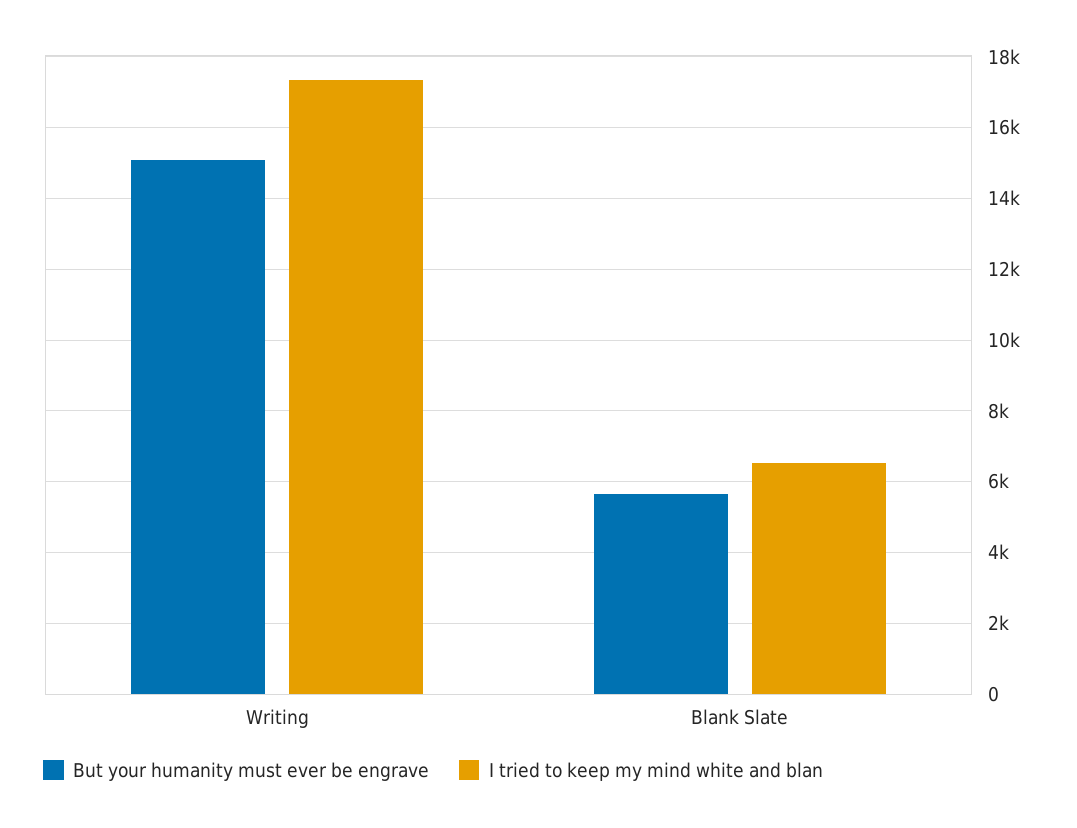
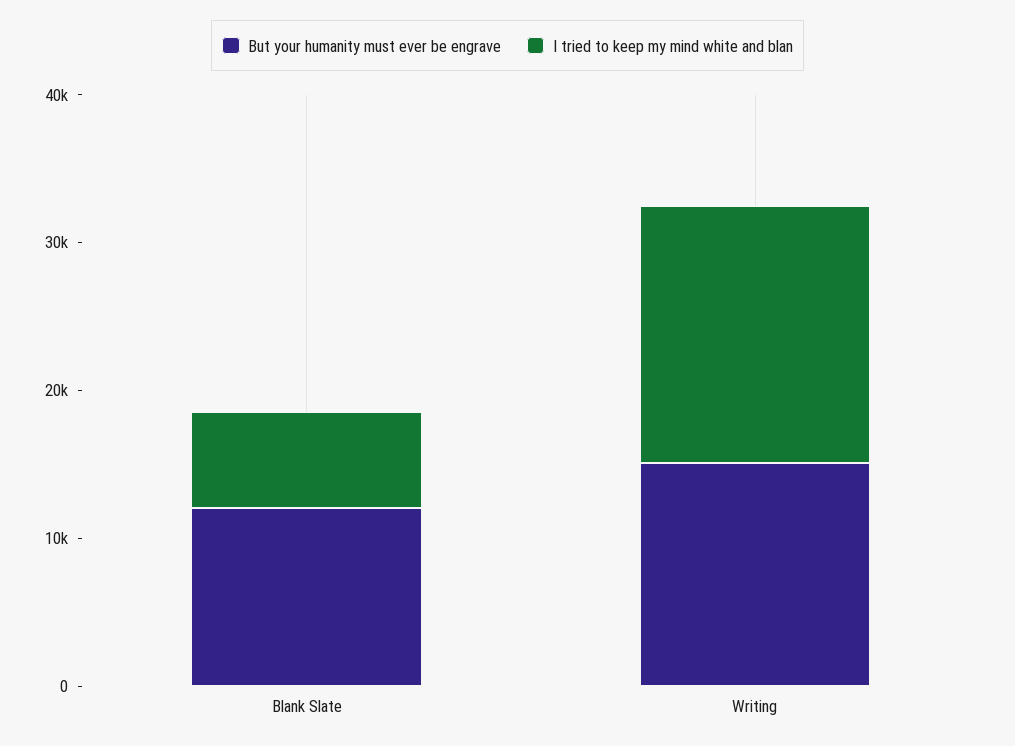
But your humanity must ever be engrave, Blank Slate: 5600 -> 12000

